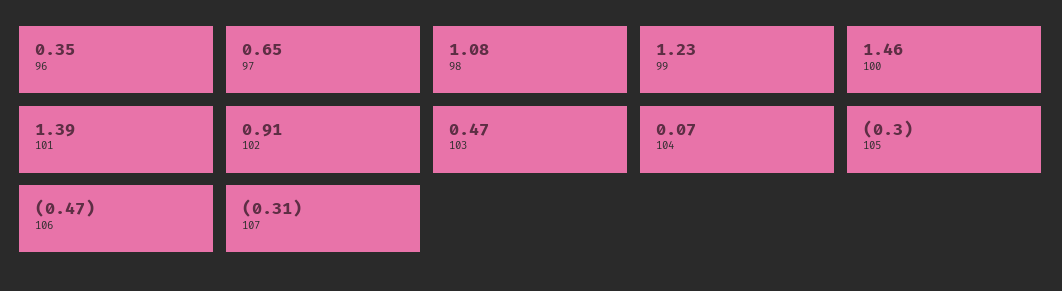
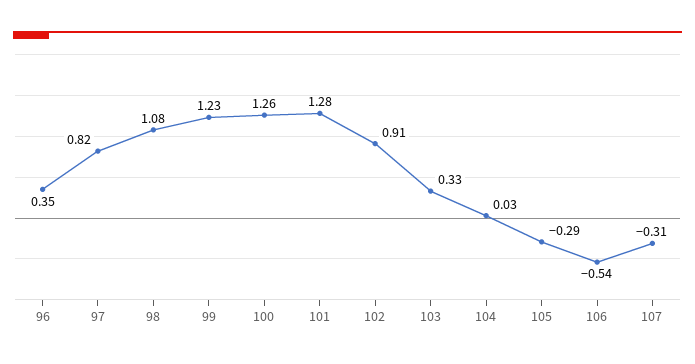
97: 0.65 -> 0.82
100: 1.46 -> 1.26
101: 1.39 -> 1.28
103: 0.47 -> 0.33
104: 0.07 -> 0.03
105: -0.3 -> -0.29
106: -0.47 -> -0.54

